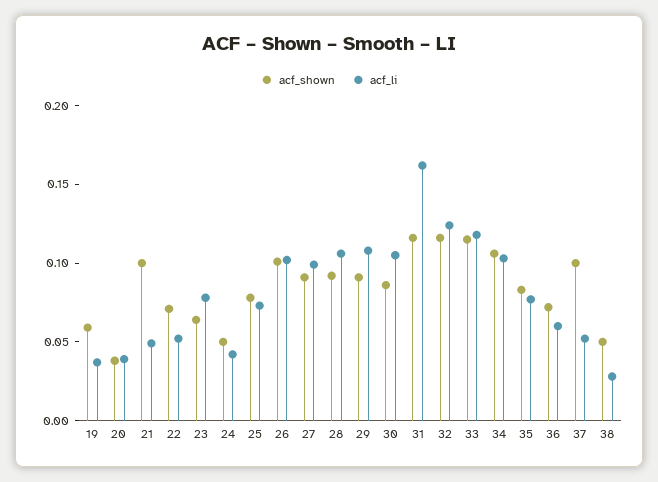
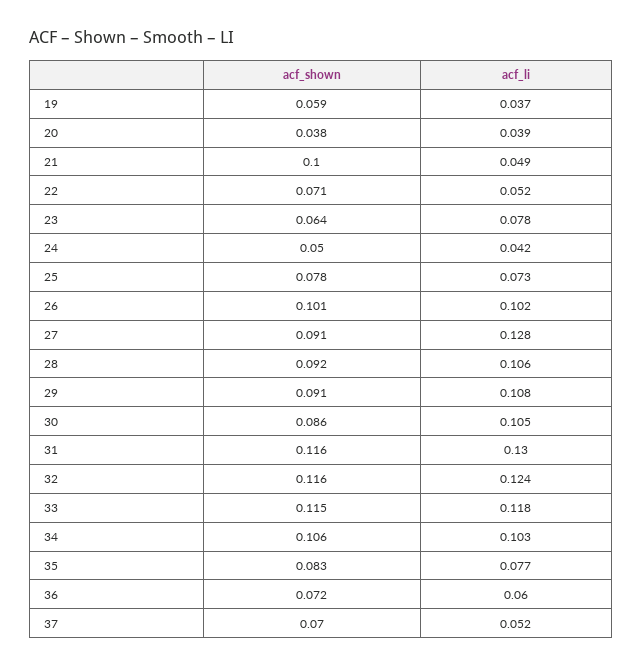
acf_li, 27: 0.1 -> 0.128
acf_li, 31: 0.16 -> 0.13
acf_shown, 37: 0.1 -> 0.07
acf_shown, 38: 0.05 -> none
acf_li, 38: 0.03 -> none

